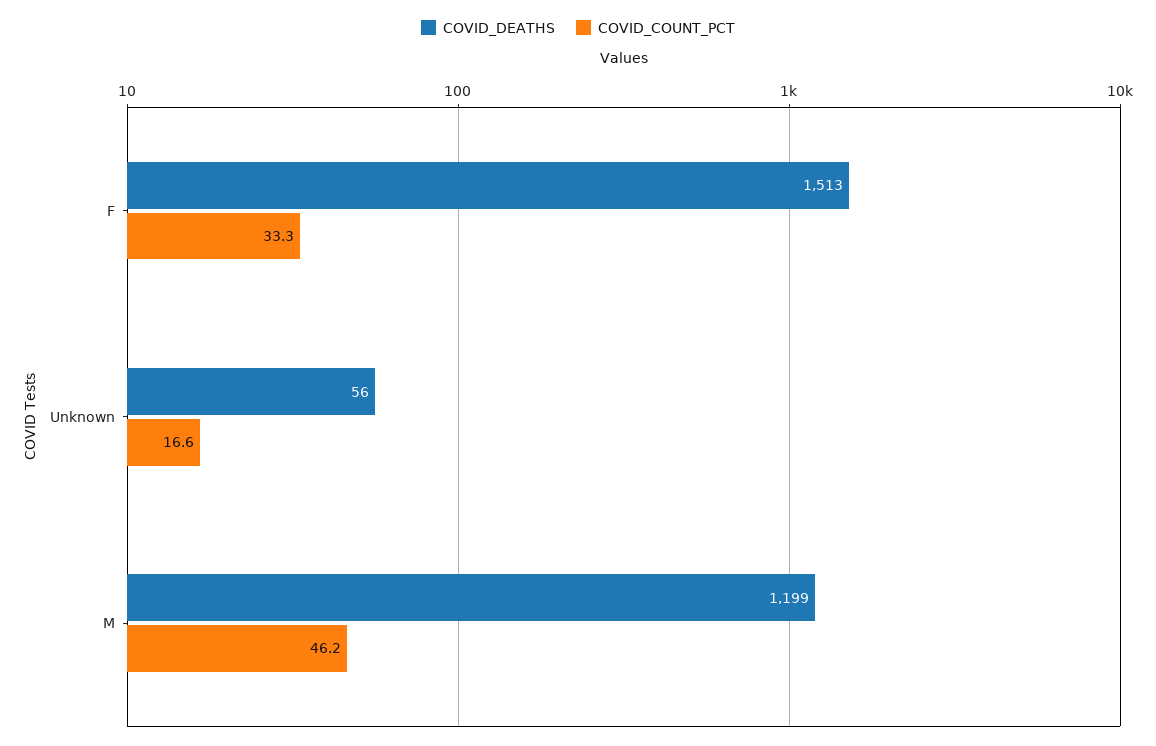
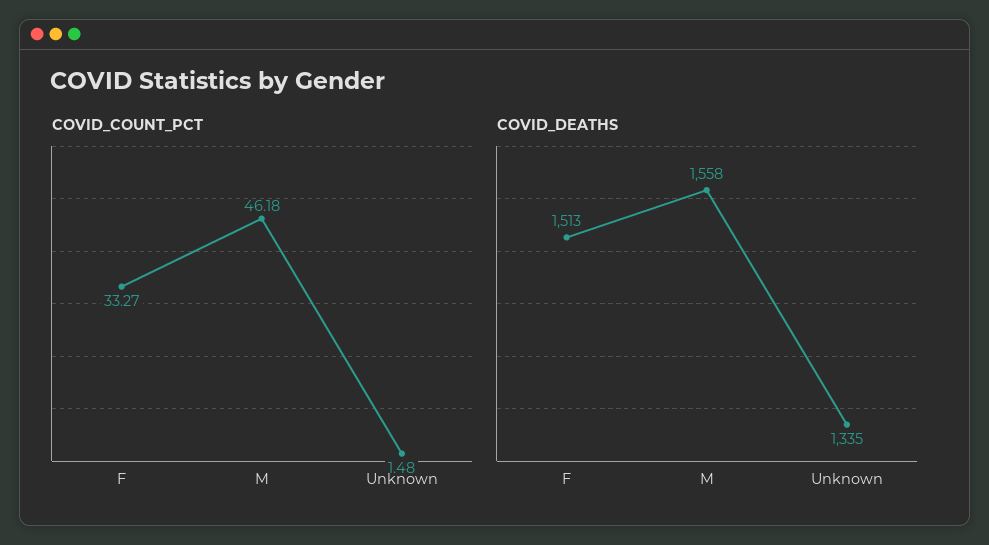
COVID_DEATHS, Unknown: 56 -> 1335
COVID_COUNT_PCT, Unknown: 16.6 -> 1.48
COVID_DEATHS, M: 1199 -> 1558

